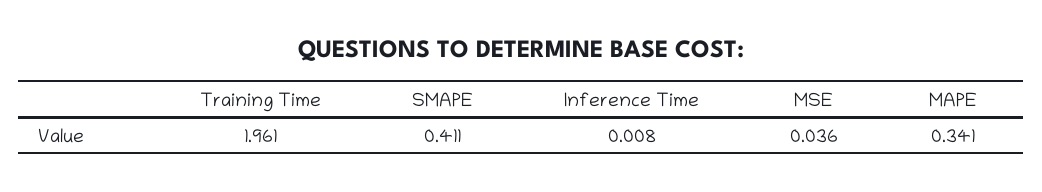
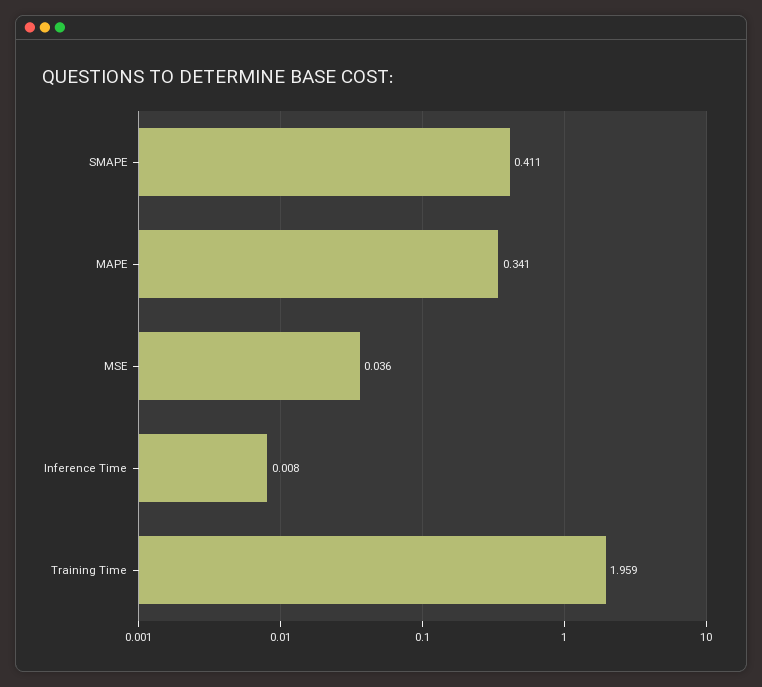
Training Time: 1.961 -> 1.959

